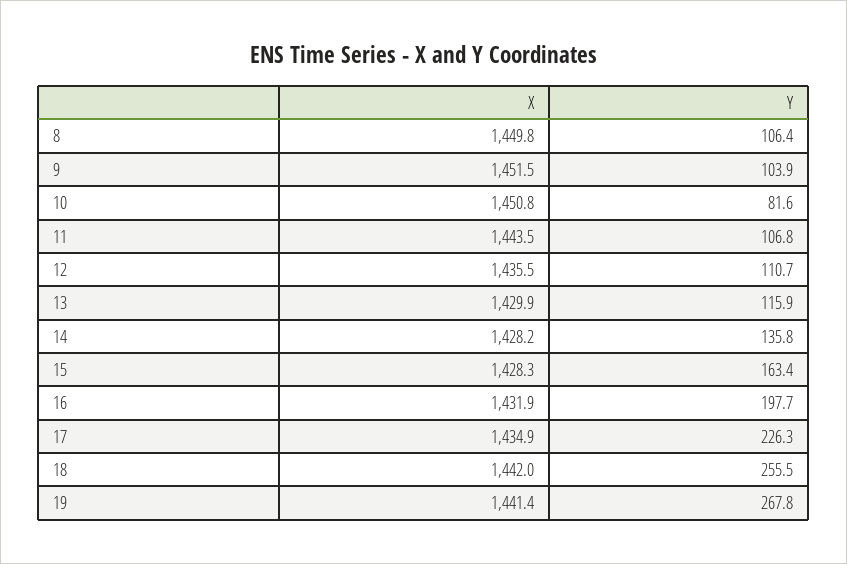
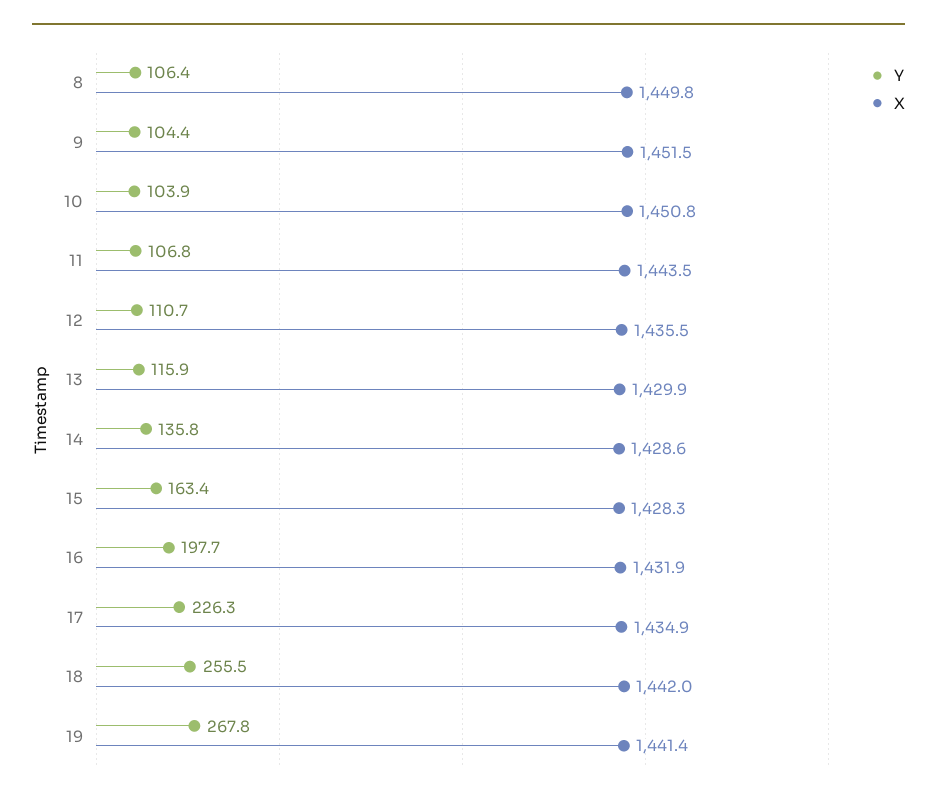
Y, 9: 103.9 -> 104.4
Y, 10: 81.6 -> 103.9
X, 14: 1428.2 -> 1428.6

